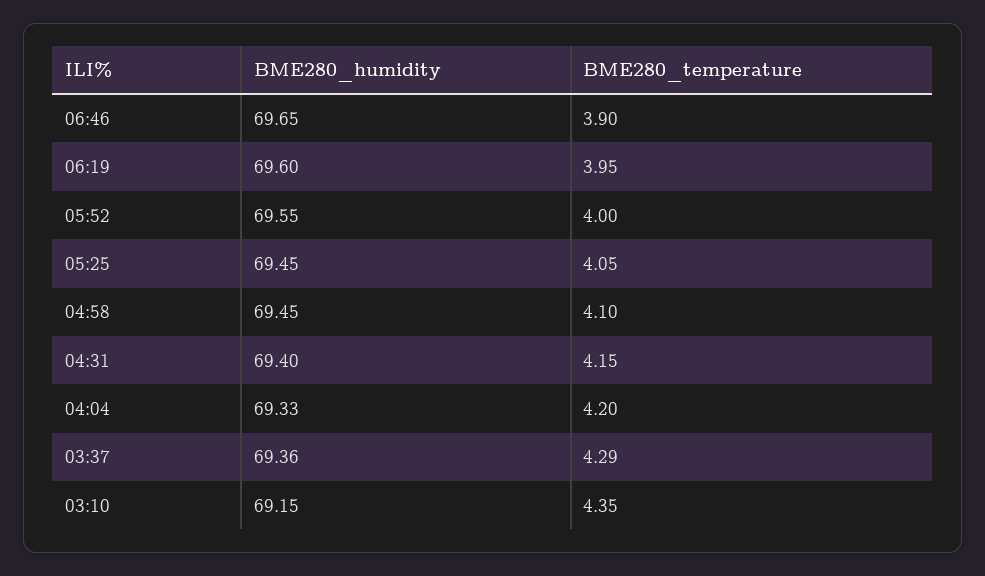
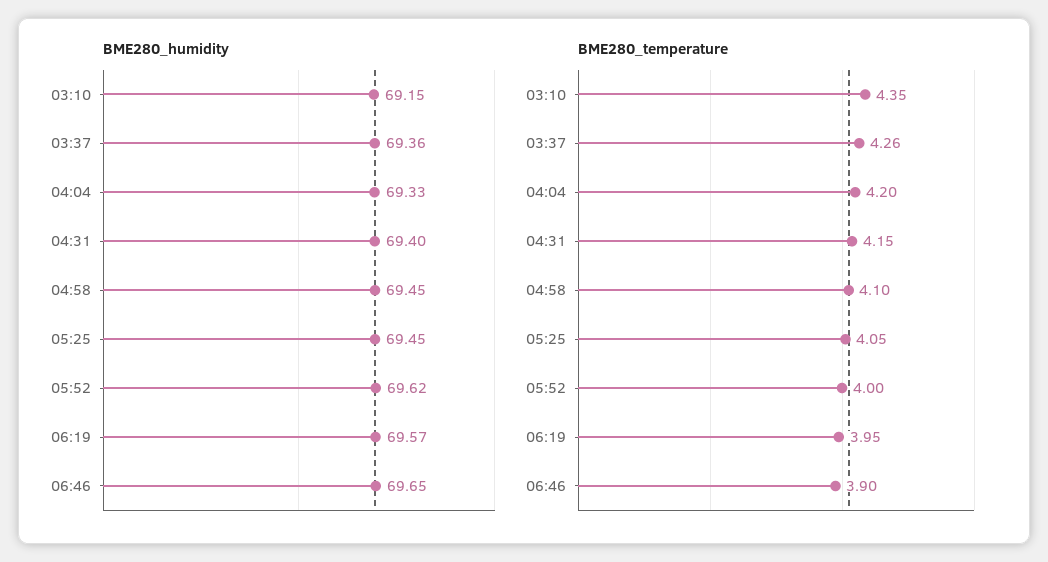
BME280_humidity, 06:19: 69.6 -> 69.57
BME280_humidity, 05:52: 69.55 -> 69.62
BME280_temperature, 03:37: 4.29 -> 4.26

